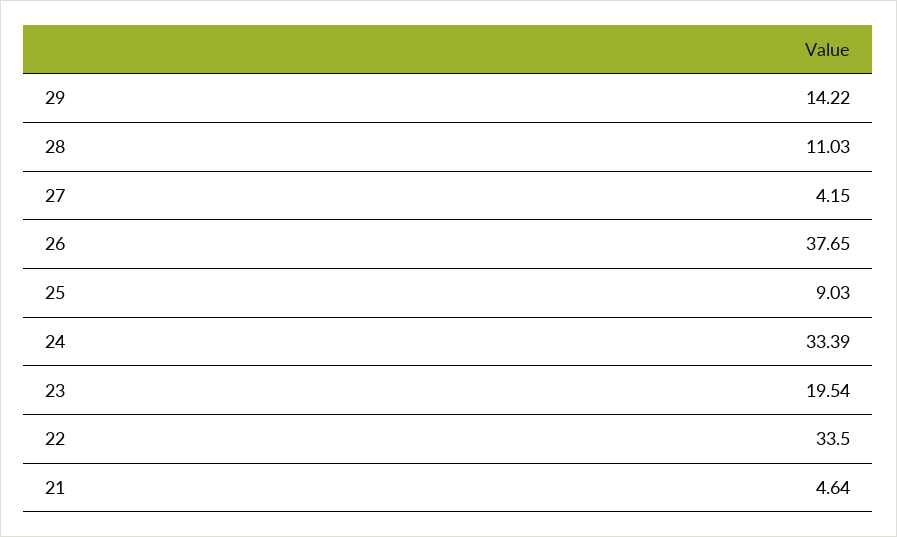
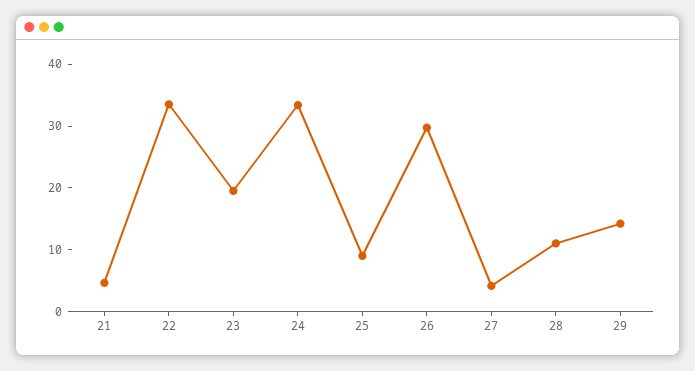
26: 37.65 -> 30

